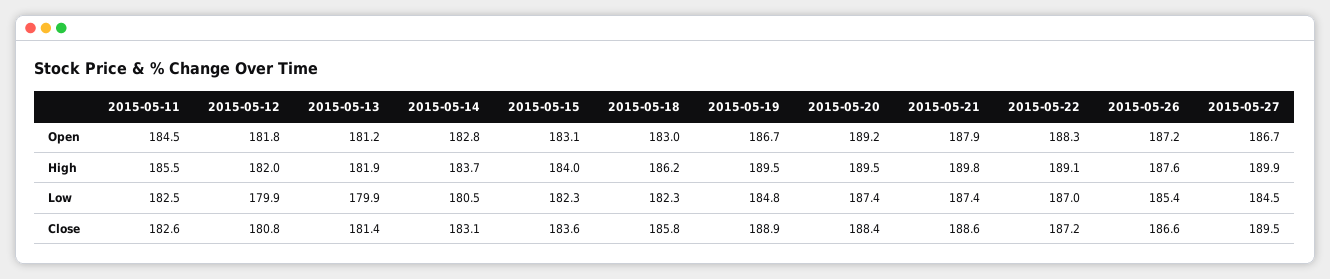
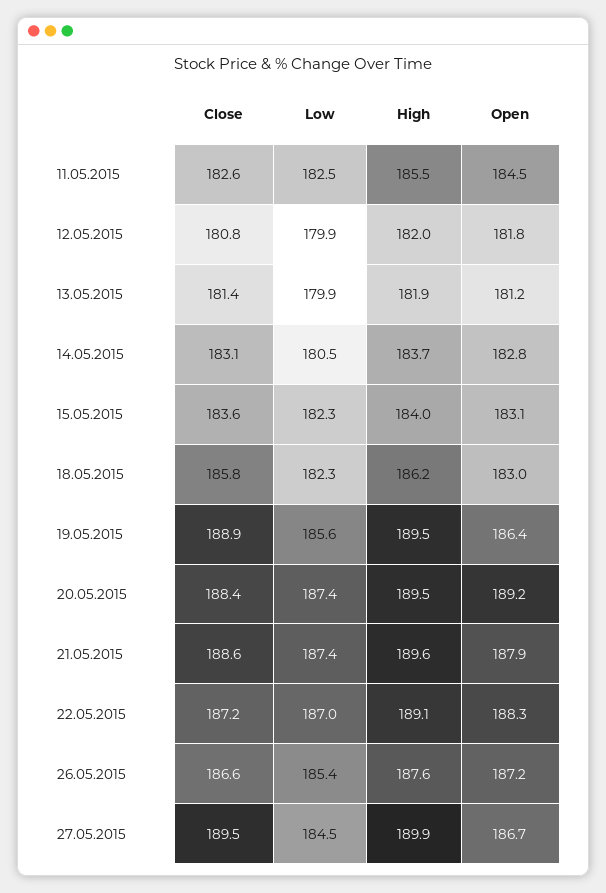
2015-05-19, Open: 186.7 -> 186.4
2015-05-21, High: 189.8 -> 189.6
2015-05-19, Low: 184.8 -> 185.6

